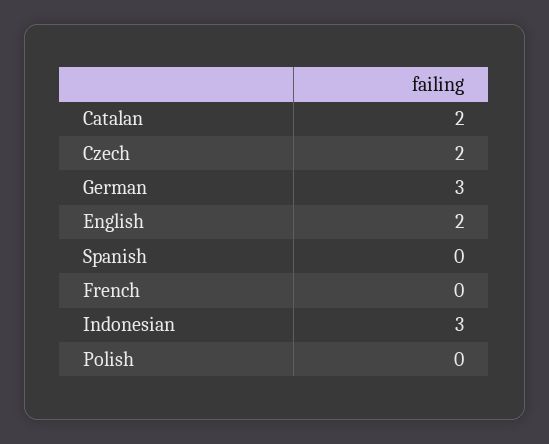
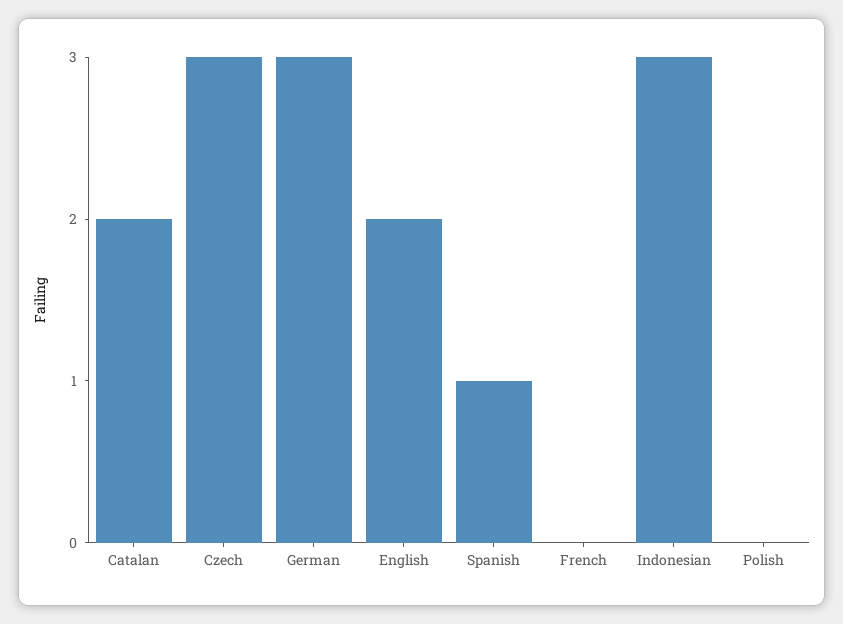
Czech: 2 -> 3
Spanish: 0 -> 1

